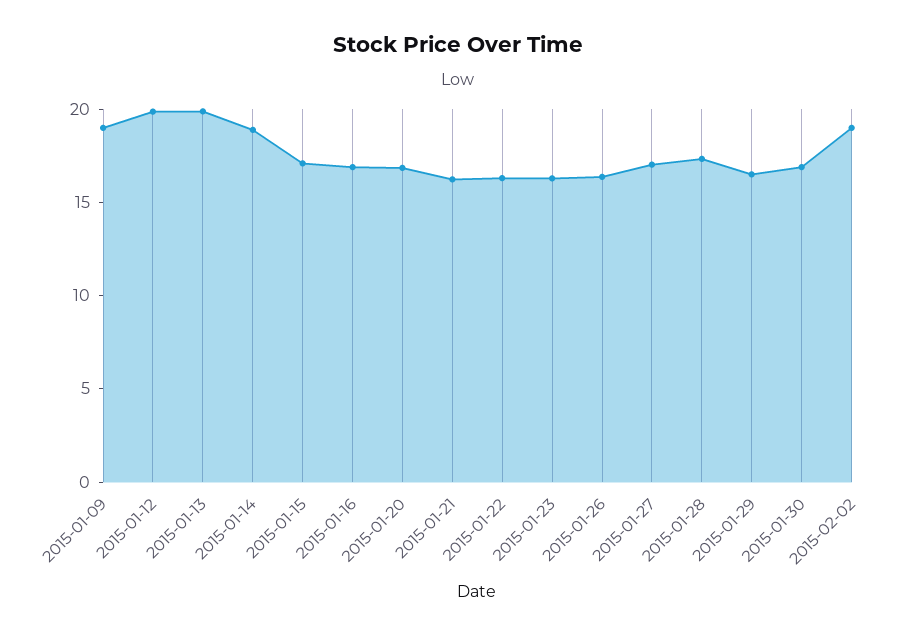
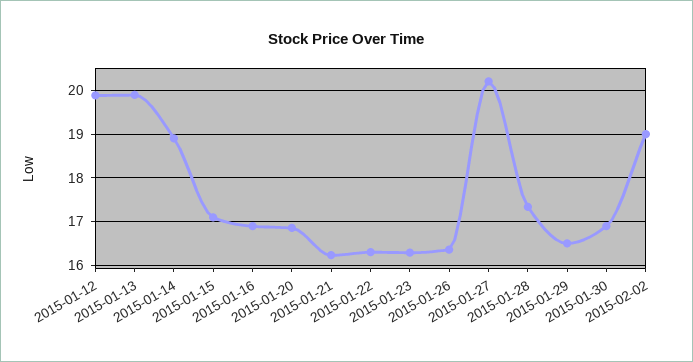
2015-01-09: 19 -> none
2015-01-27: 17 -> 20.2

